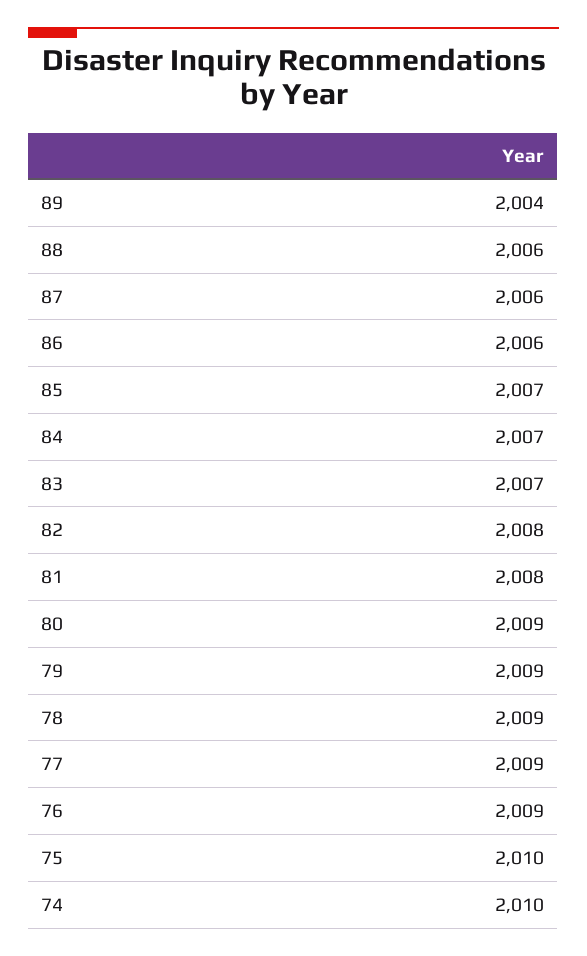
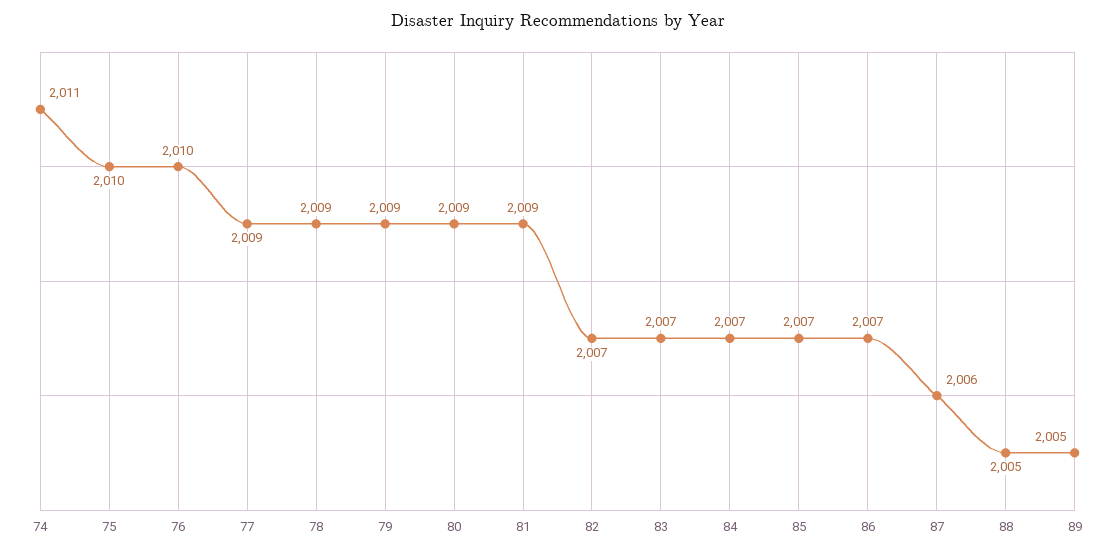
89: 2004 -> 2005
88: 2006 -> 2005
86: 2006 -> 2007
82: 2008 -> 2007
81: 2008 -> 2009
76: 2009 -> 2010
74: 2010 -> 2011

